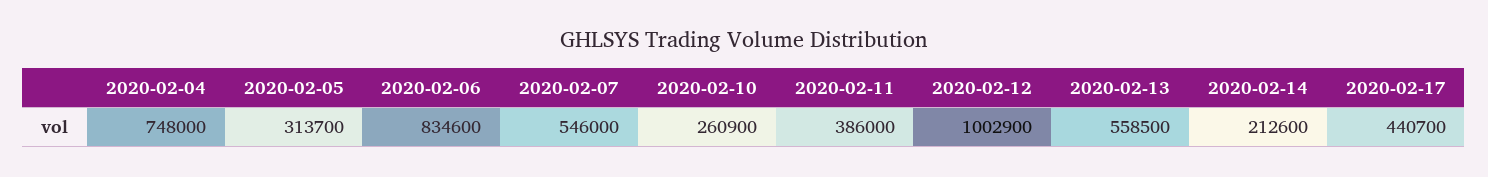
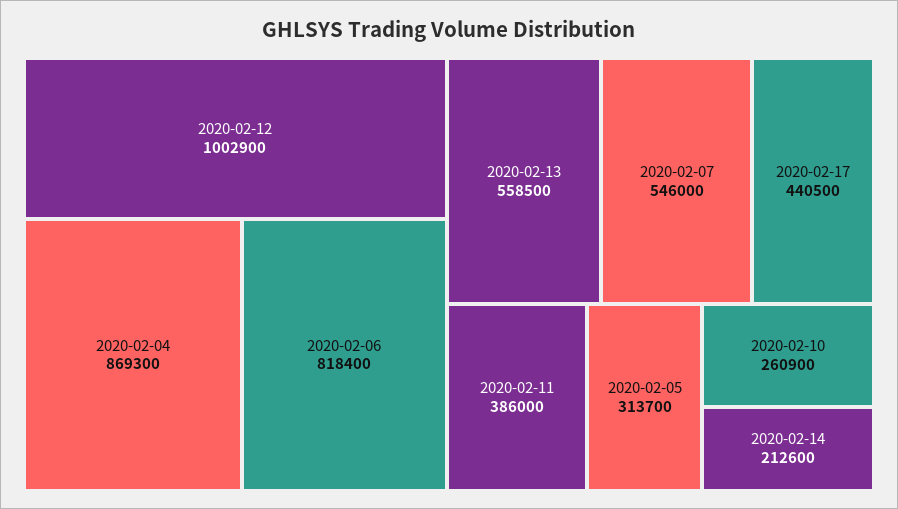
2020-02-04: 748000 -> 869300
2020-02-06: 834600 -> 818400
2020-02-17: 440700 -> 440500

